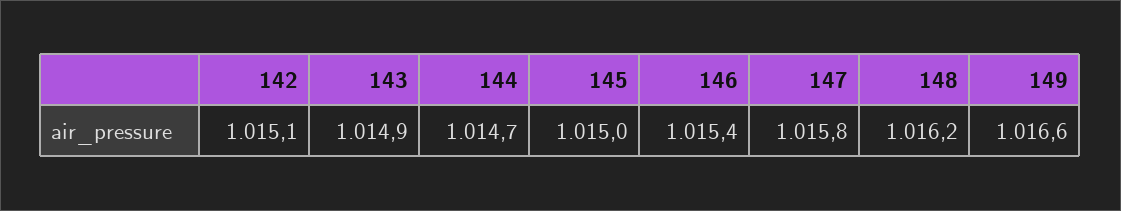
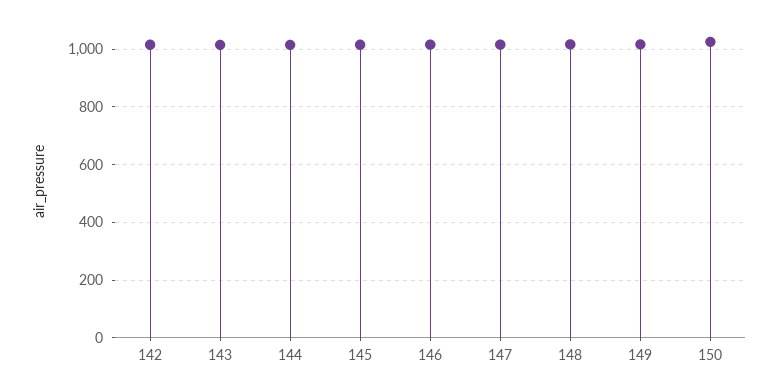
150: none -> 1025

